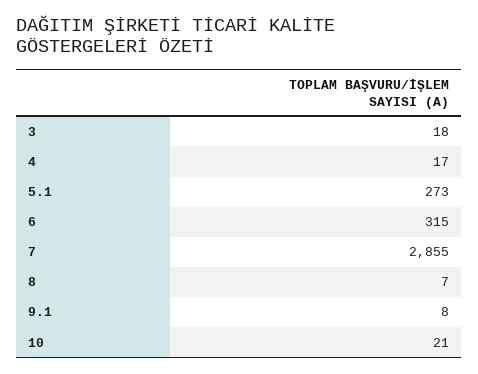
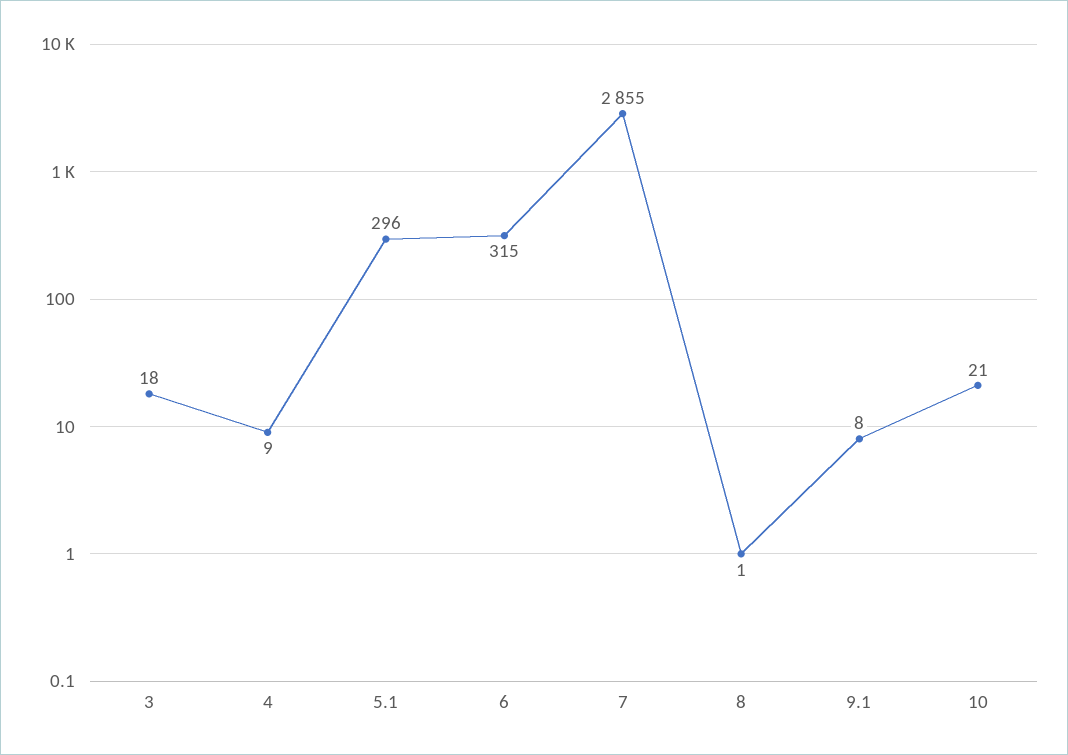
4: 17 -> 9
5.1: 273 -> 296
8: 7 -> 1

